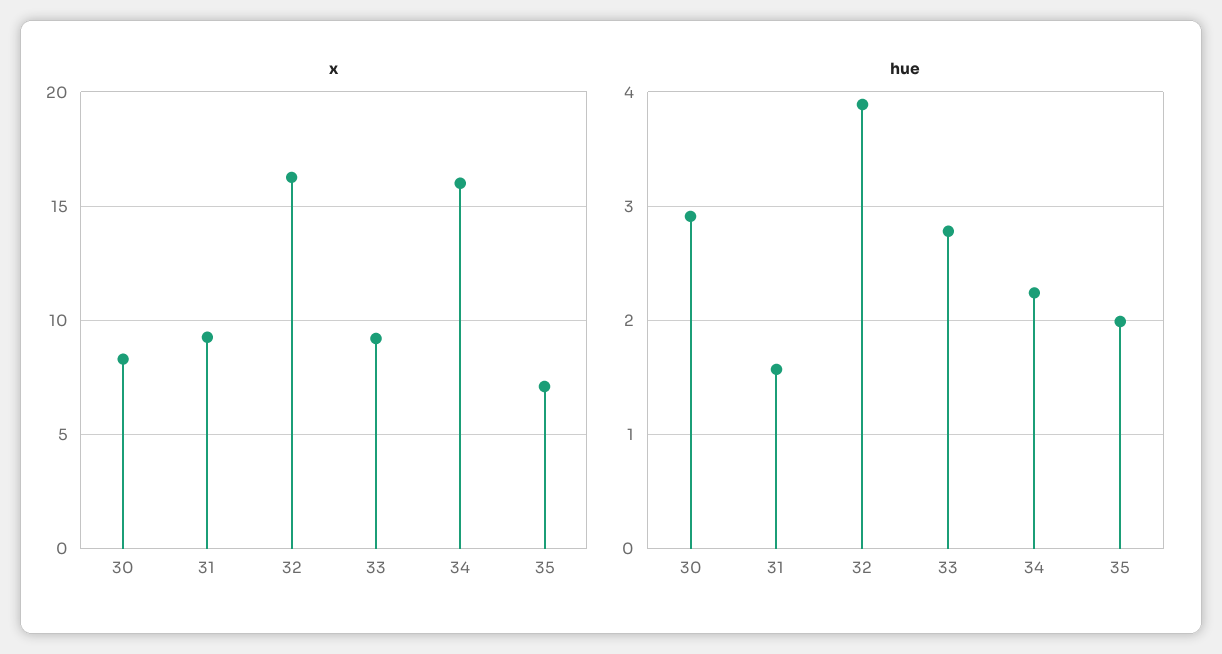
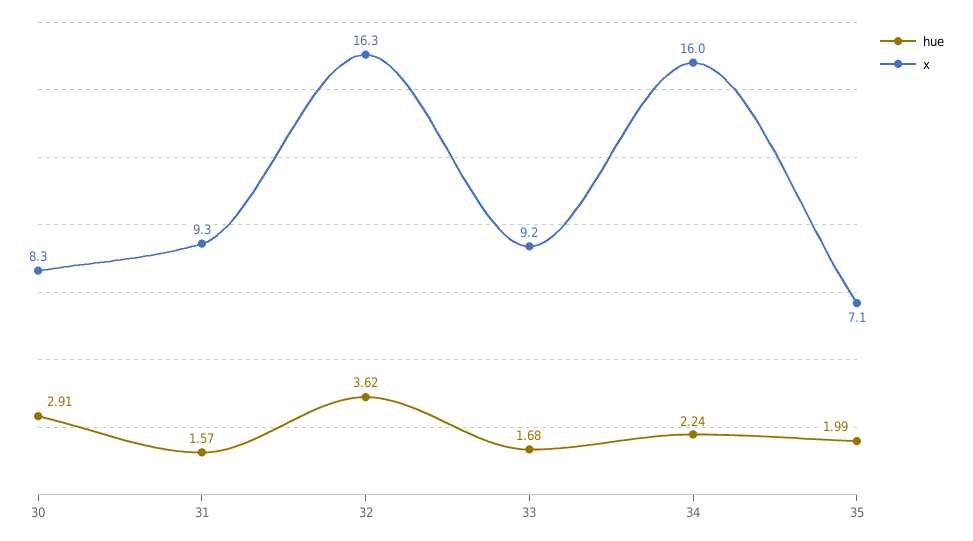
hue, 32: 3.9 -> 3.62
hue, 33: 2.8 -> 1.68

